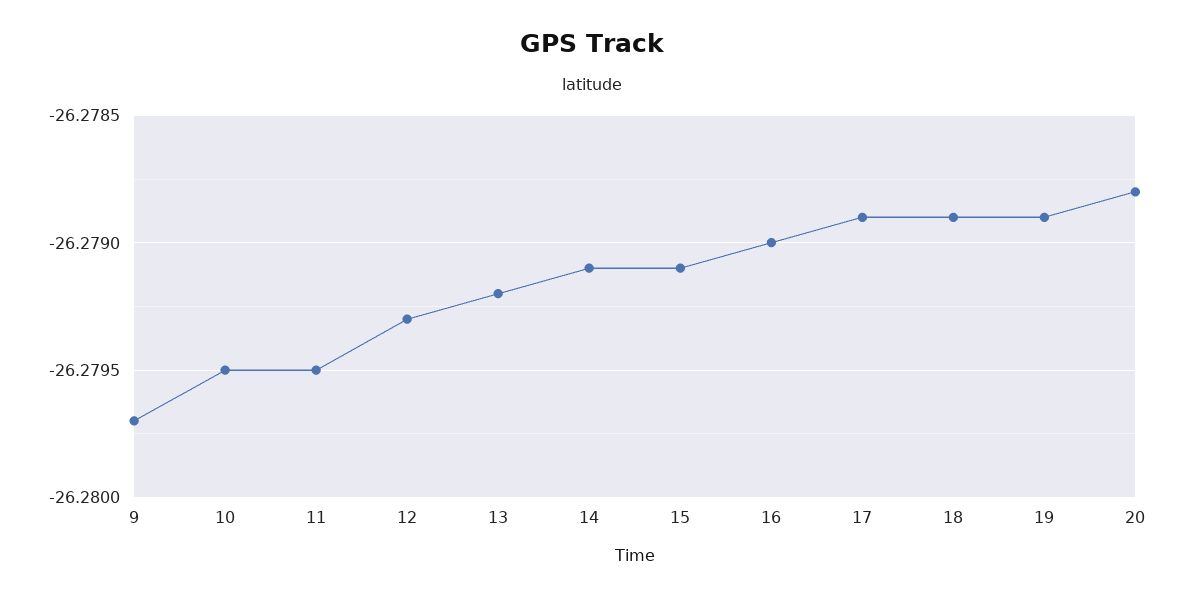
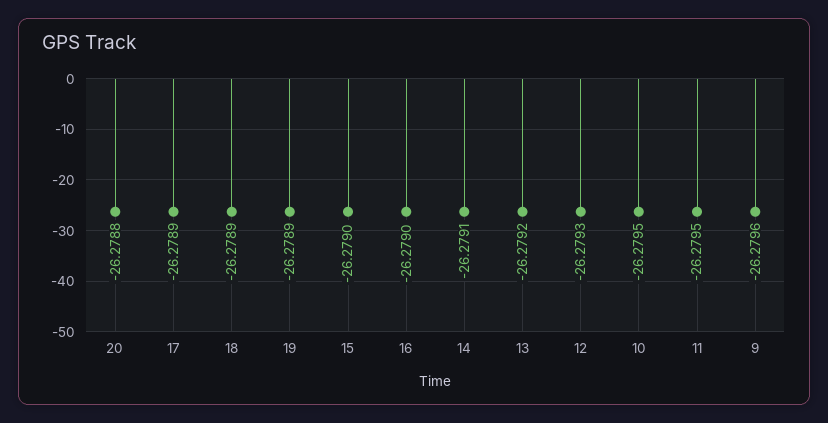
9: -26.2797 -> -26.2796
15: -26.2791 -> -26.279

